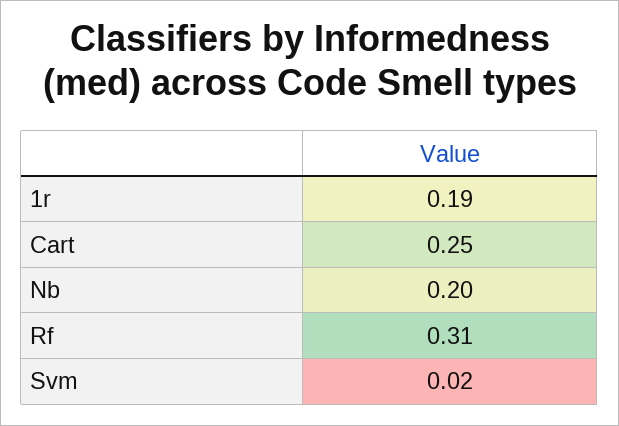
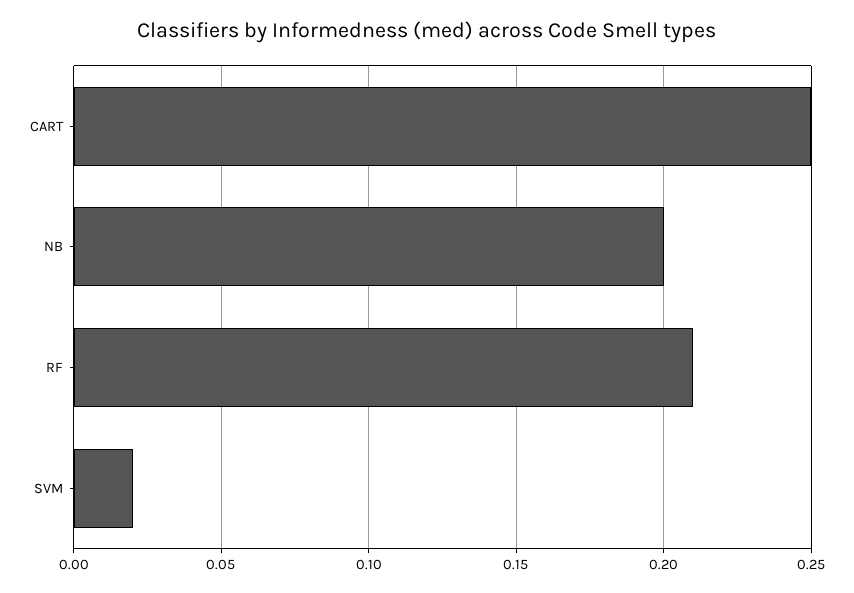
1r: 0.19 -> none
Rf: 0.31 -> 0.21

